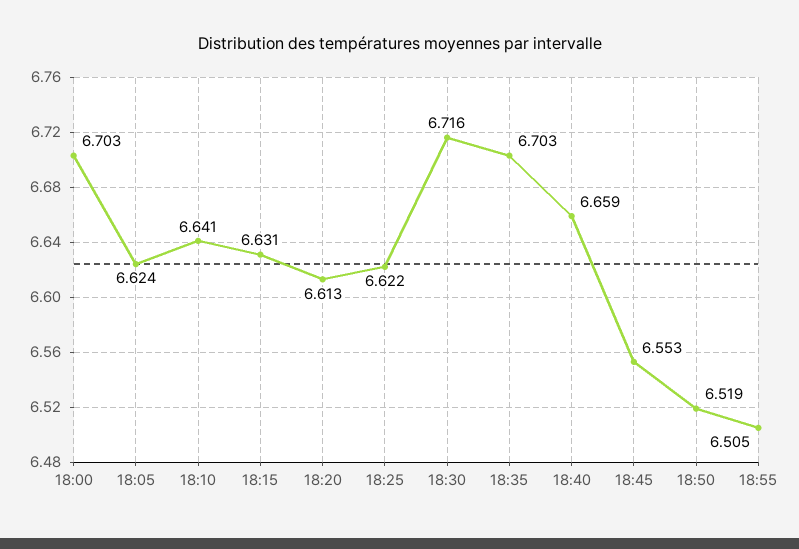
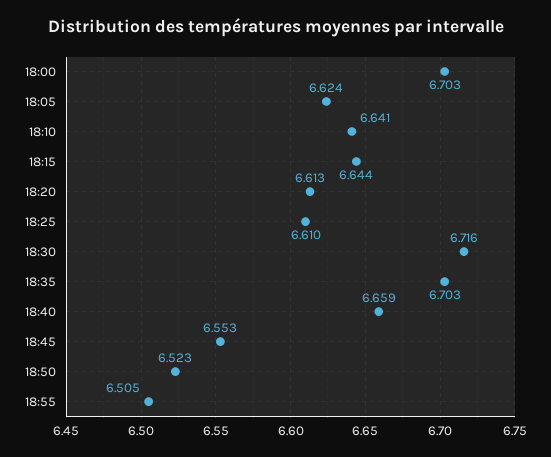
18:15: 6.631 -> 6.644
18:25: 6.622 -> 6.61
18:50: 6.519 -> 6.523

